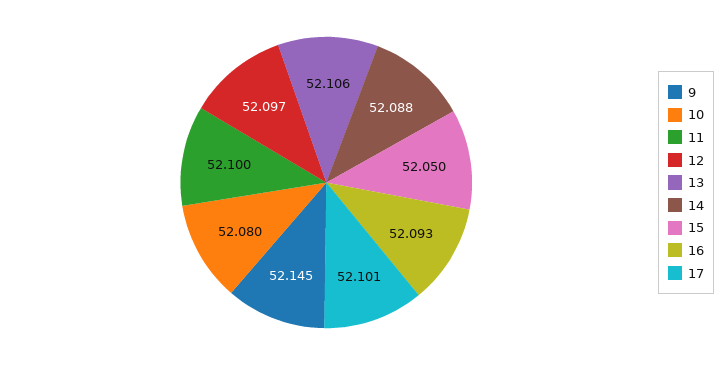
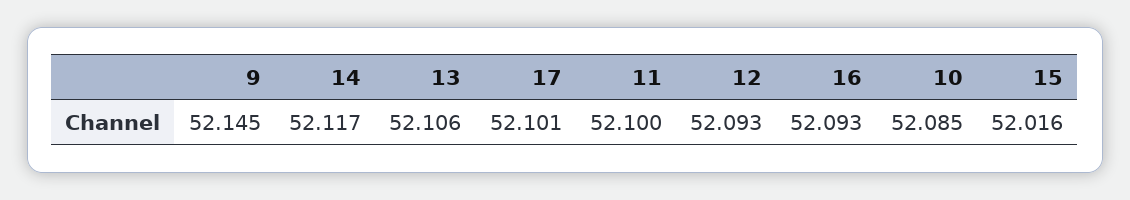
10: 52.08 -> 52.085
12: 52.097 -> 52.093
14: 52.088 -> 52.117
15: 52.05 -> 52.016

